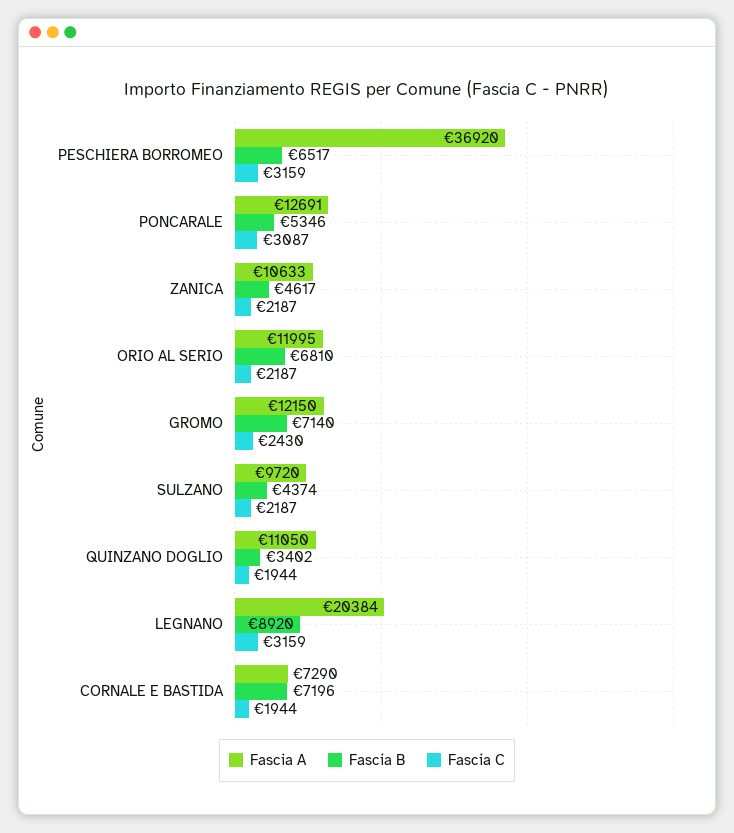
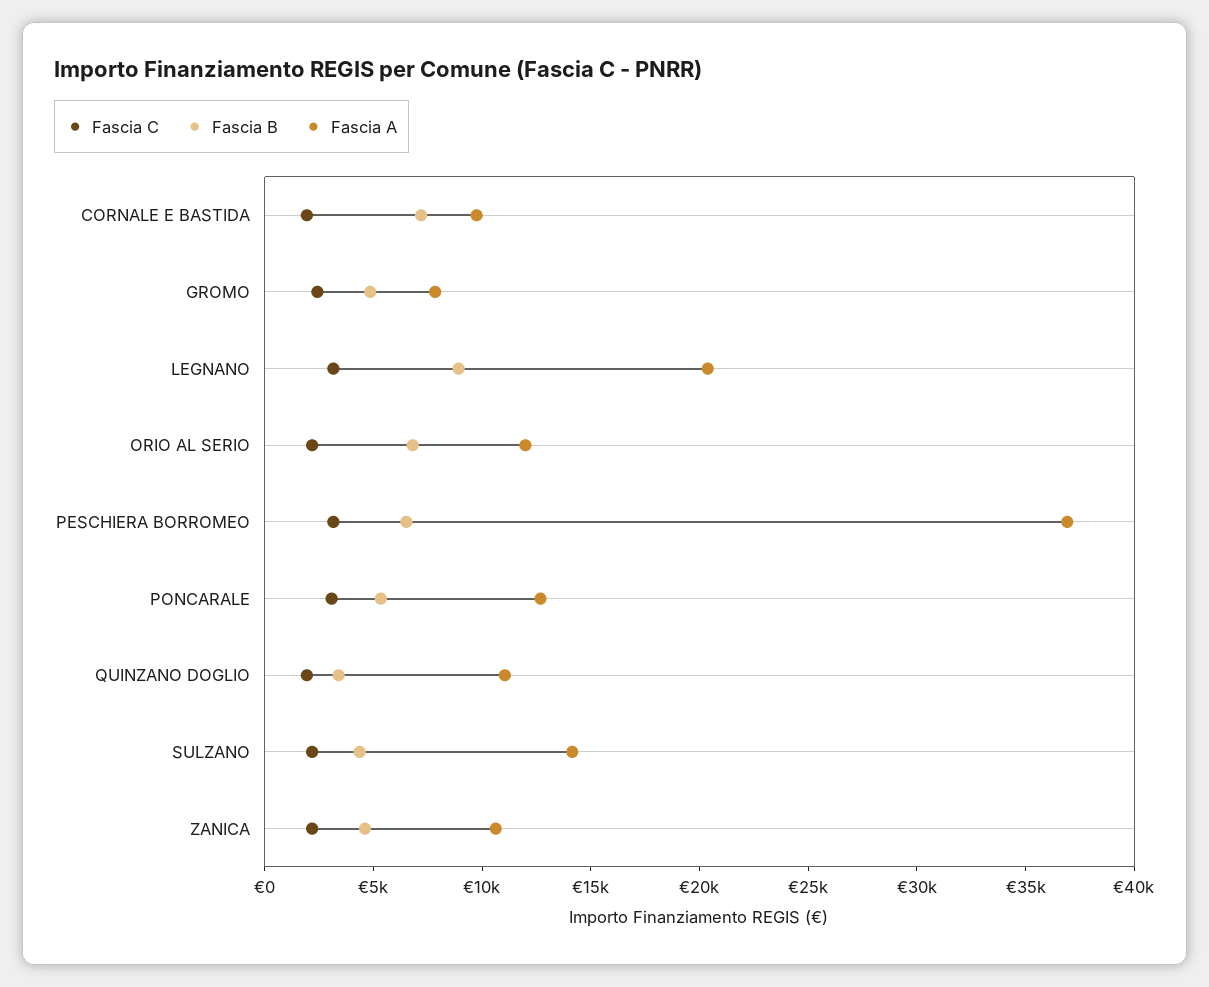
Fascia A, GROMO: 12150 -> 8000
Fascia B, GROMO: 7140 -> 5000
Fascia A, SULZANO: 9720 -> 14000
Fascia A, CORNALE E BASTIDA: 7290 -> 10000

